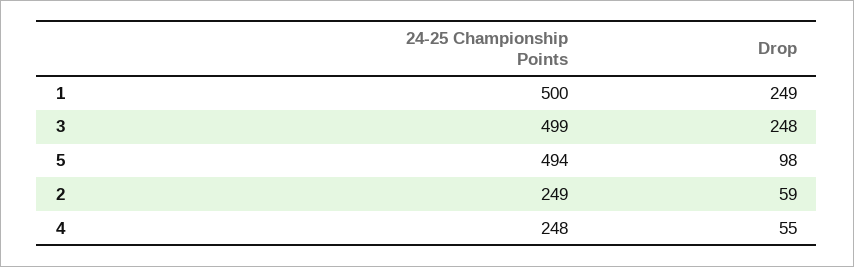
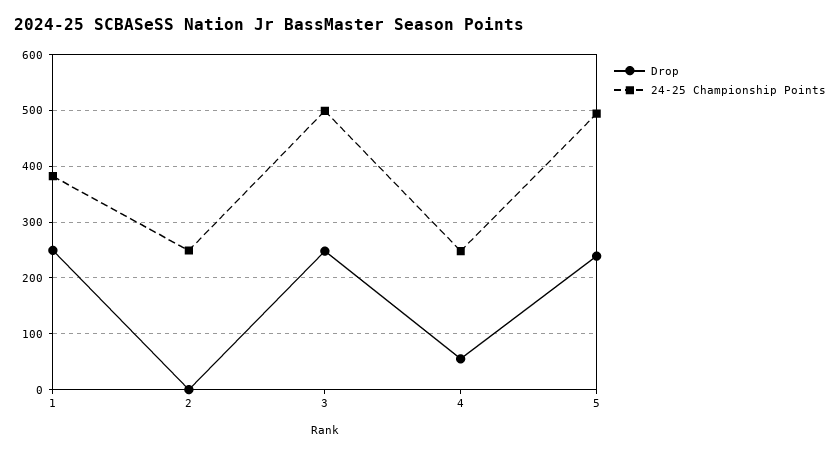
24-25 Championship Points, 1: 500 -> 380
Drop, 5: 98 -> 240
Drop, 2: 59 -> 0

